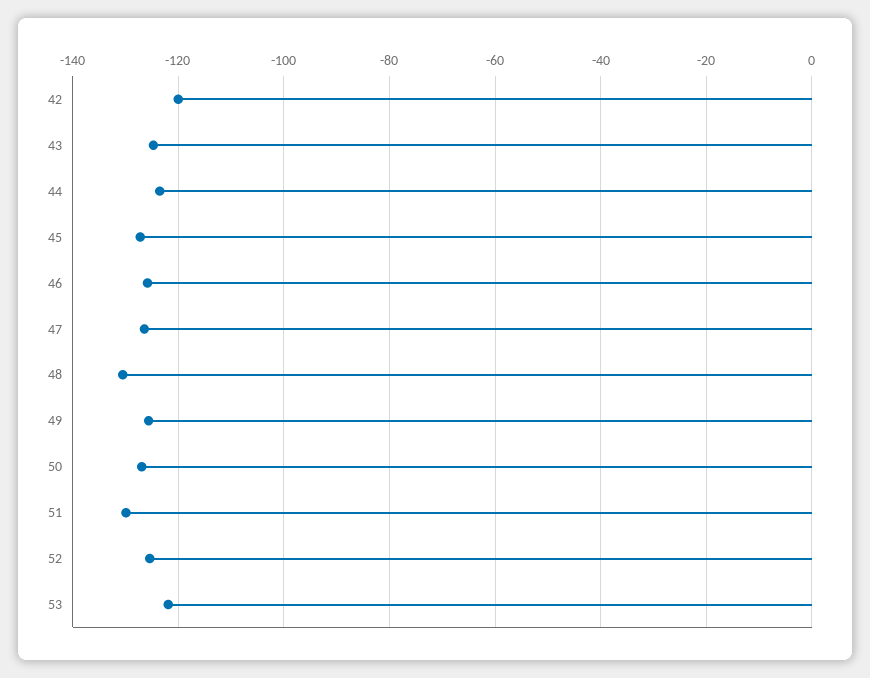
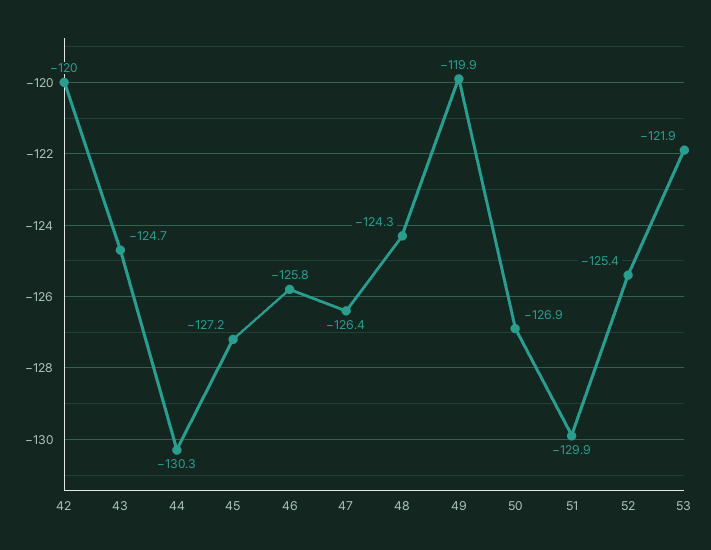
44: -124 -> -130.3
48: -130 -> -124.3
49: -126 -> -119.9

